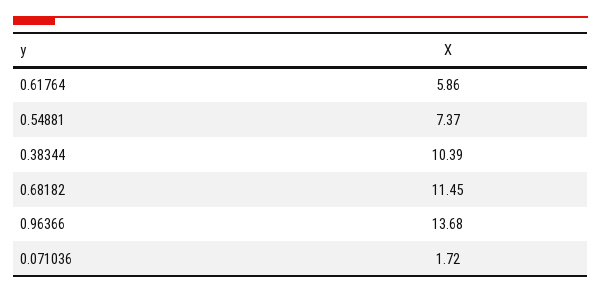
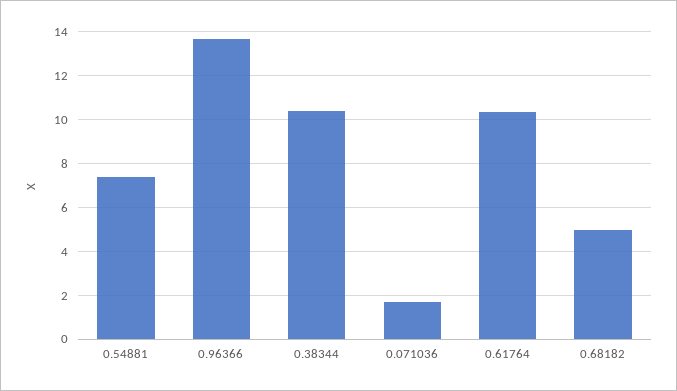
0.61764: 5.86 -> 10.5
0.68182: 11.45 -> 5

